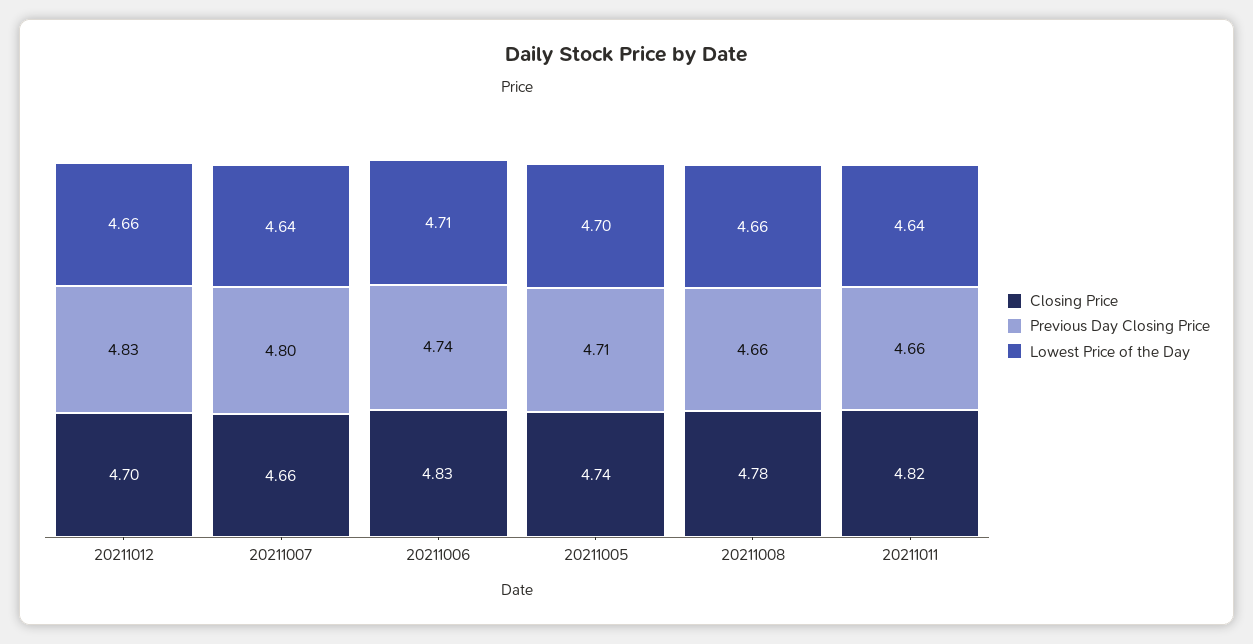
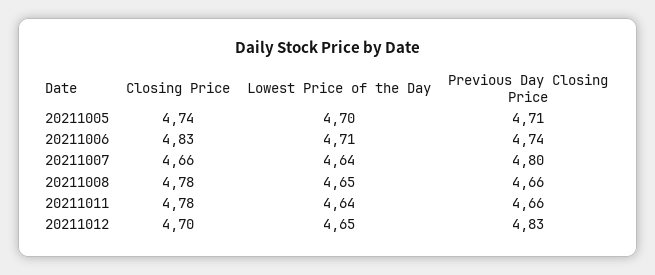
Lowest Price of the Day, 20211012: 4.66 -> 4.65
Lowest Price of the Day, 20211008: 4.66 -> 4.65
Closing Price, 20211011: 4.82 -> 4.78

